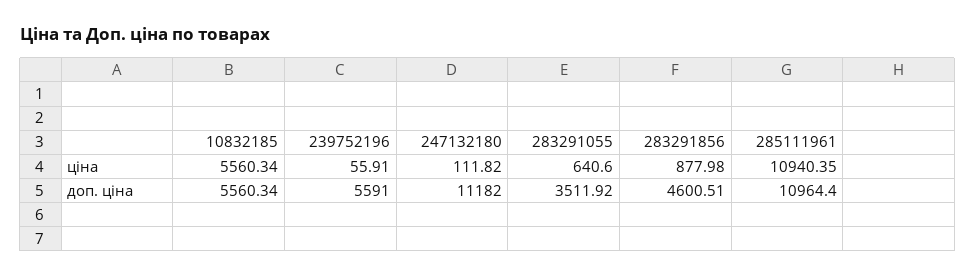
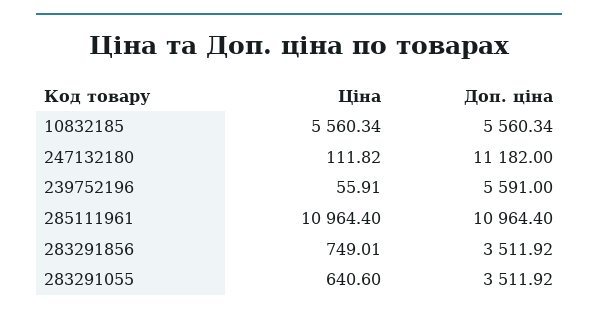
283291856, ціна: 877.98 -> 749.01
285111961, ціна: 10940.35 -> 10964.4
283291856, доп. ціна: 4600.51 -> 3511.92

